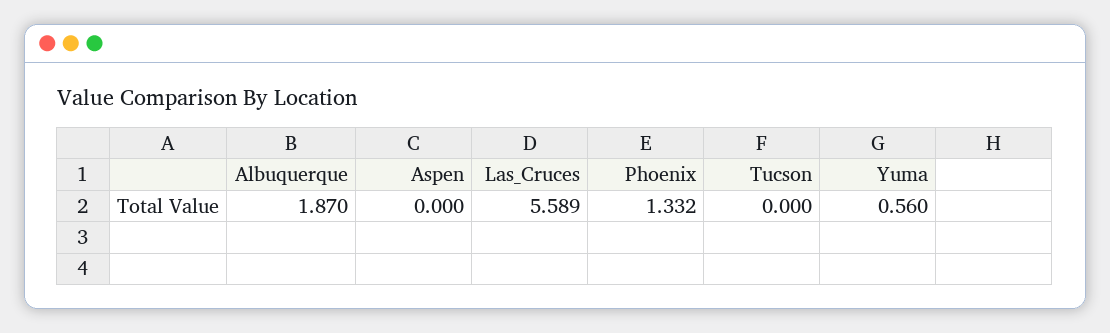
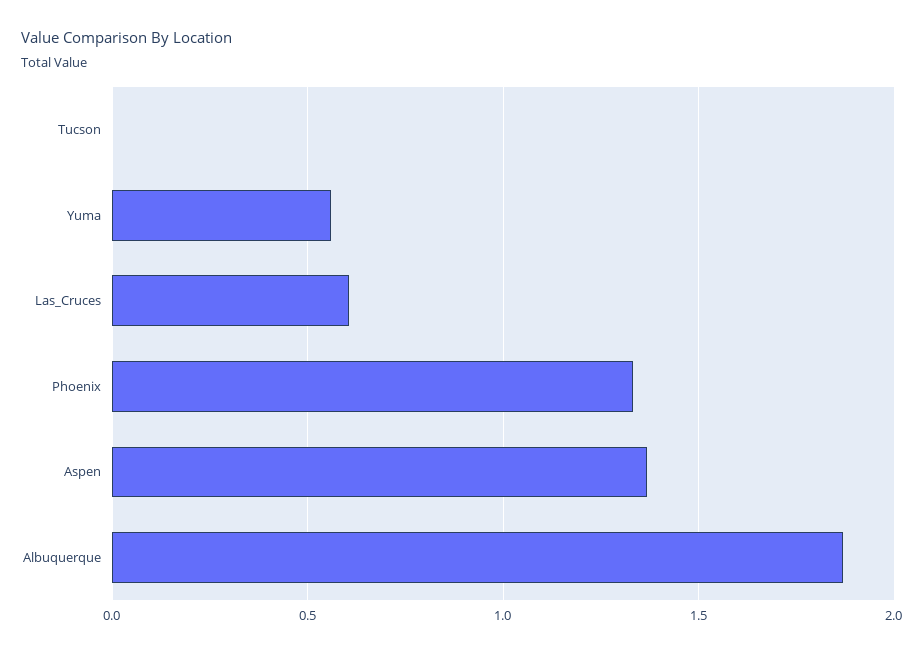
Aspen: 0 -> 1.35
Las_Cruces: 5.589 -> 0.6

